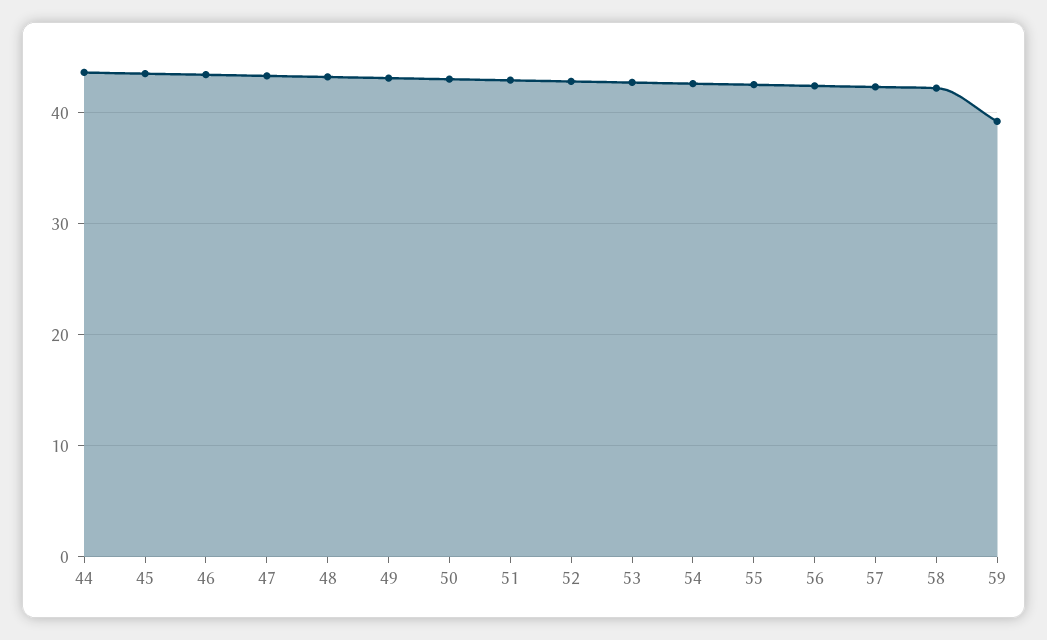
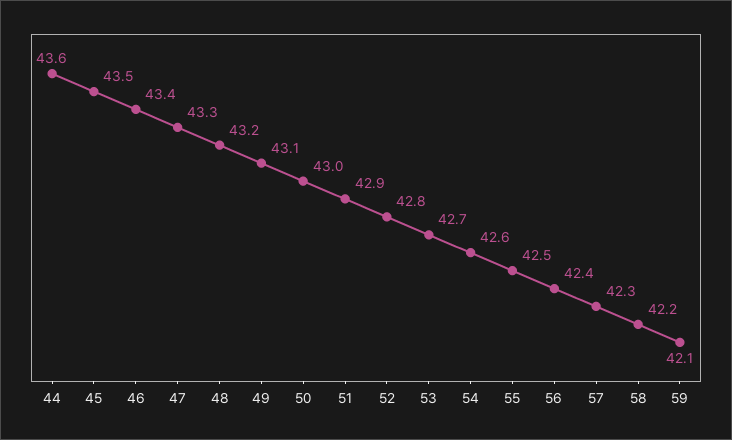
59: 39 -> 42.1

